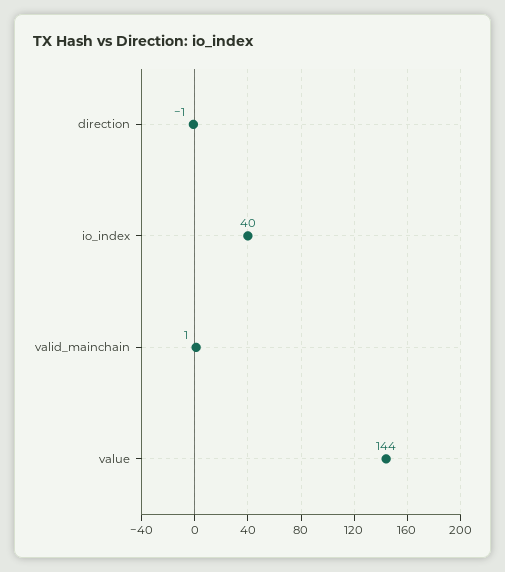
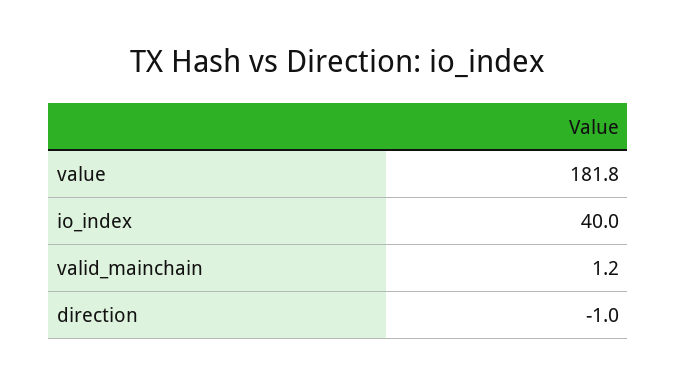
valid_mainchain: 1 -> 1.2
value: 144 -> 181.8

